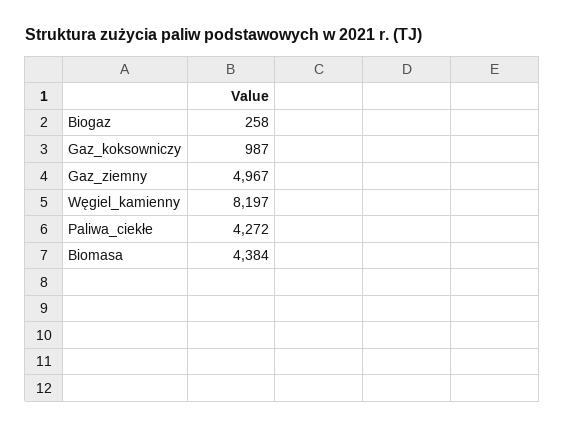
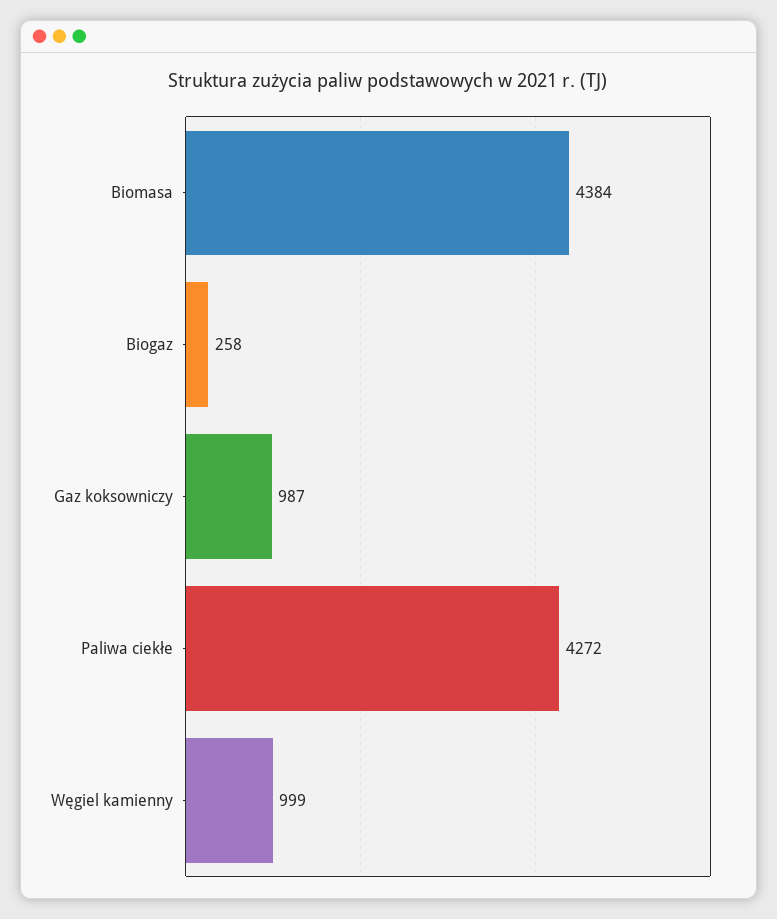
Gaz_ziemny: 4967 -> none
Węgiel_kamienny: 8197 -> 999

